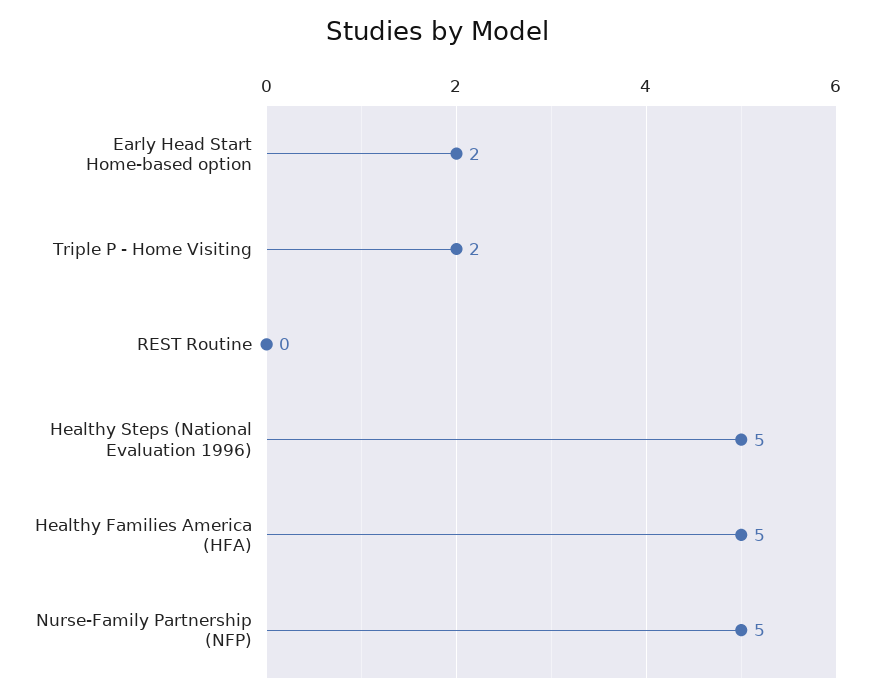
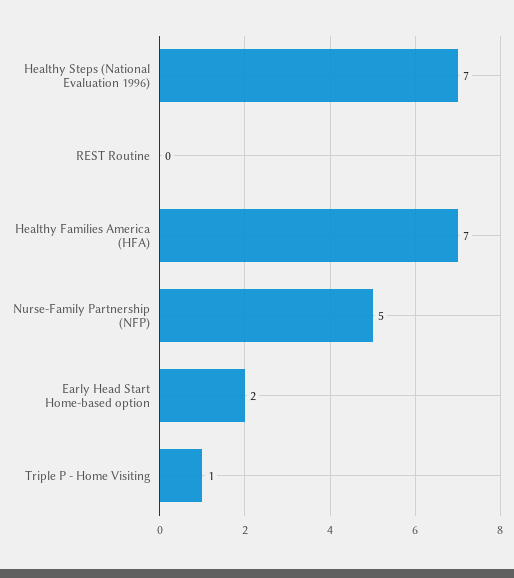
Triple P - Home Visiting: 2 -> 1
Healthy Steps (National Evaluation 1996): 5 -> 7
Healthy Families America (HFA): 5 -> 7

